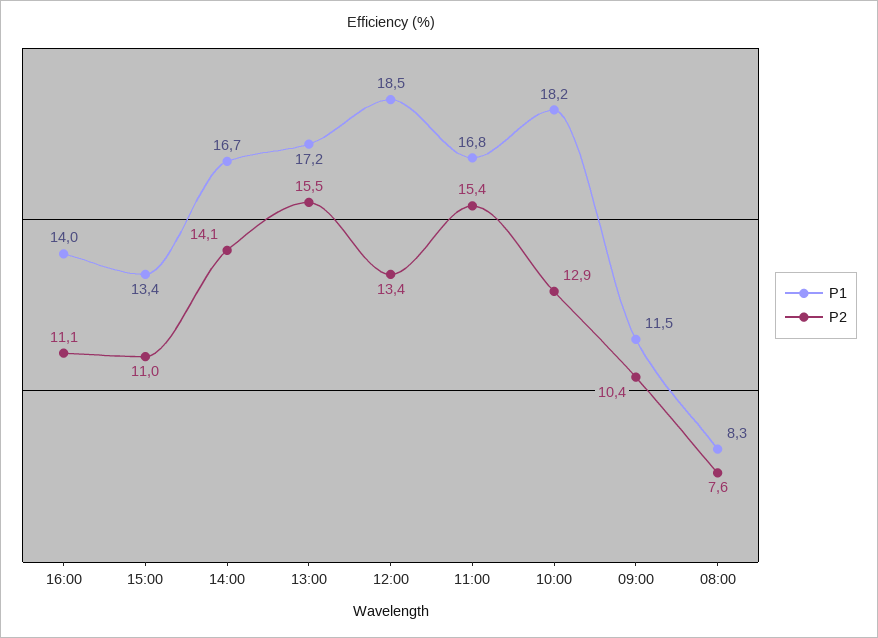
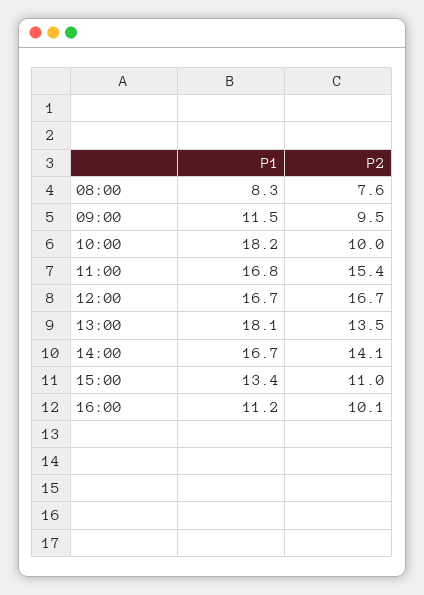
P1, 16:00: 14 -> 11.2
P2, 16:00: 11.1 -> 10.1
P1, 13:00: 17.2 -> 18.1
P2, 13:00: 15.5 -> 13.5
P1, 12:00: 18.5 -> 16.7
P2, 12:00: 13.4 -> 16.7
P2, 10:00: 12.9 -> 10
P2, 09:00: 10.4 -> 9.5

